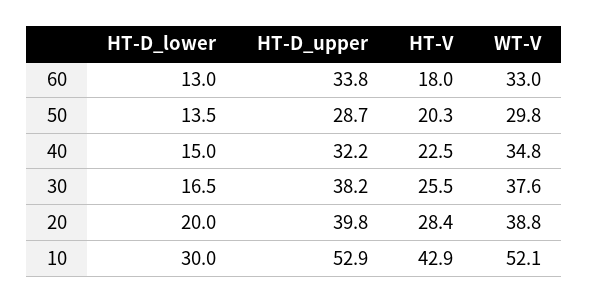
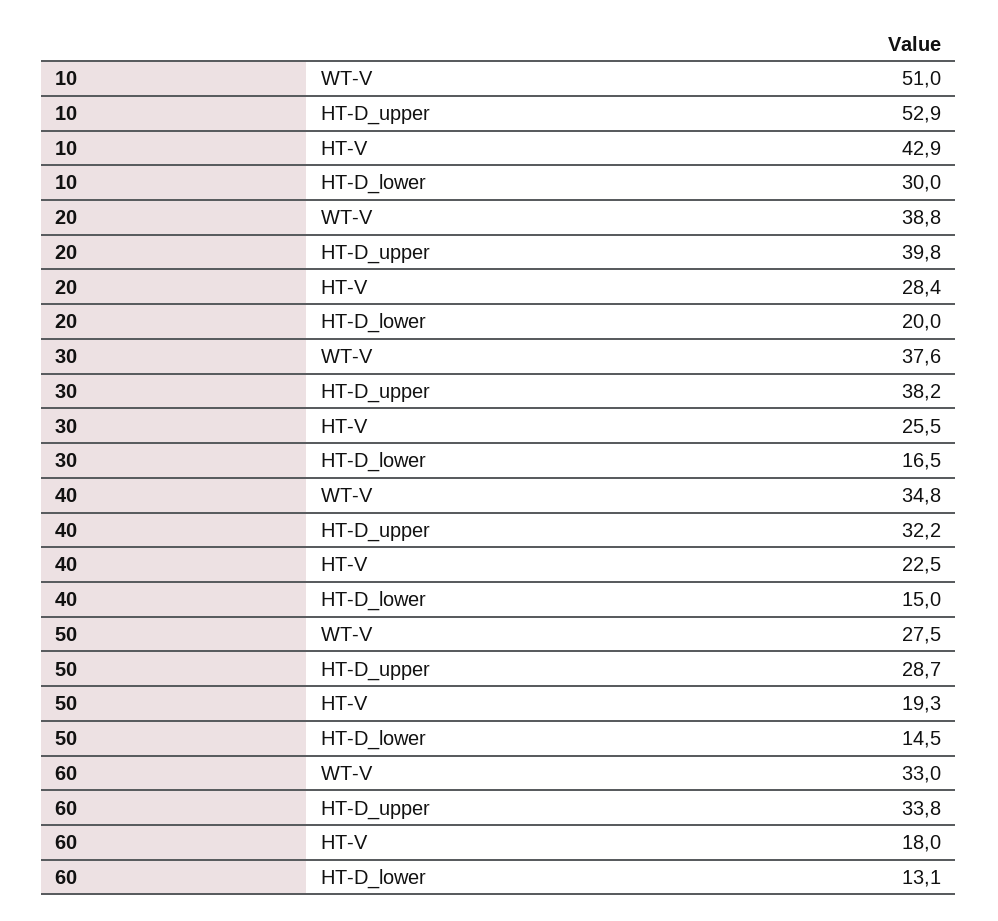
HT-D_lower, 60: 13 -> 13.1
HT-D_lower, 50: 13.5 -> 14.5
HT-V, 50: 20.3 -> 19.3
WT-V, 50: 29.8 -> 27.5
WT-V, 10: 52.1 -> 51

